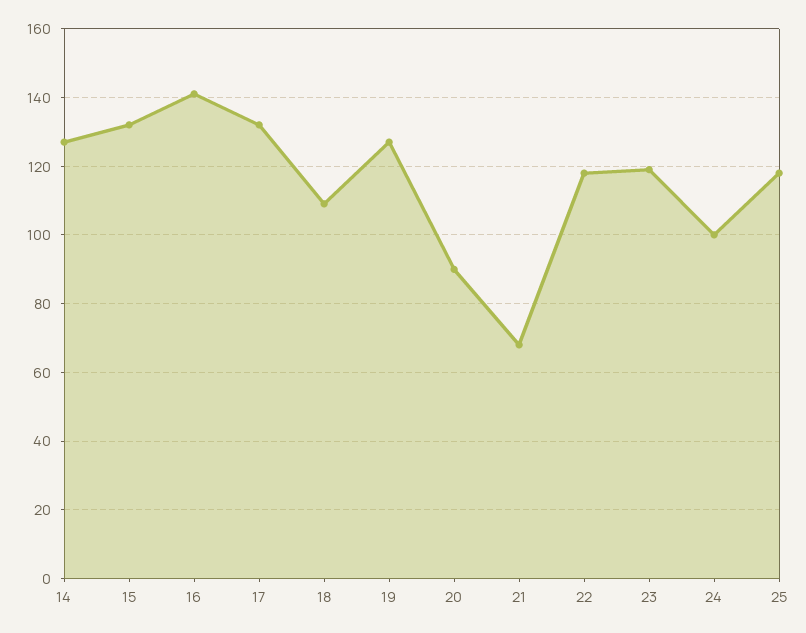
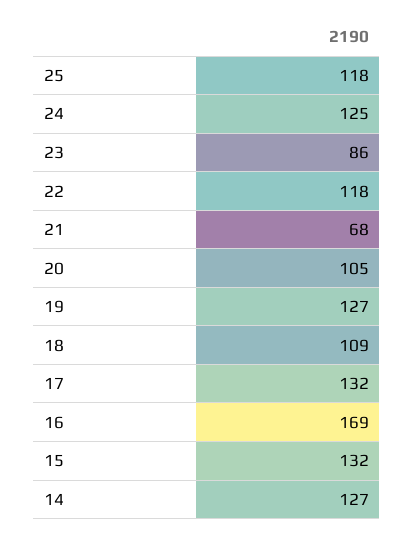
16: 140 -> 169
20: 90 -> 105
23: 120 -> 86
24: 100 -> 125

